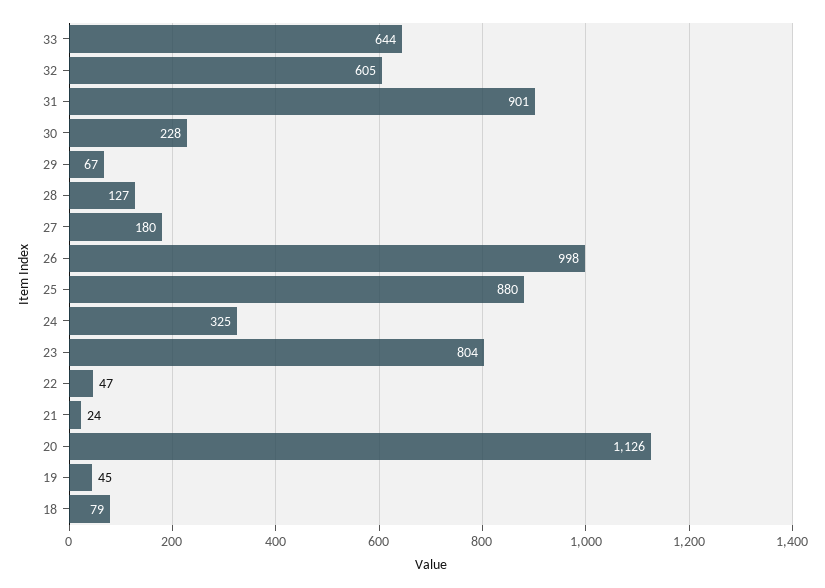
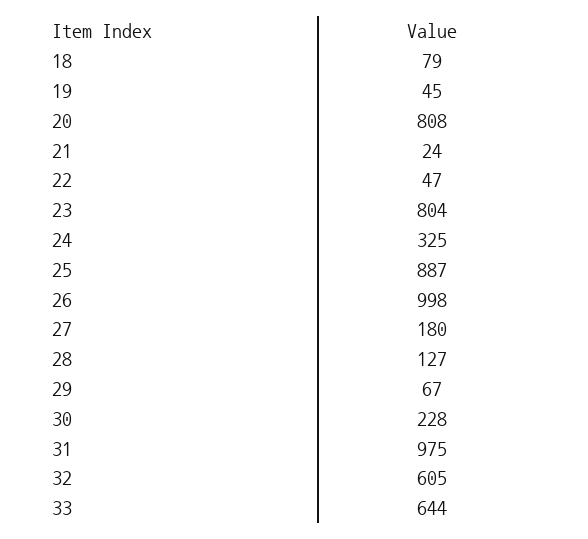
31: 901 -> 975
25: 880 -> 887
20: 1126 -> 808

